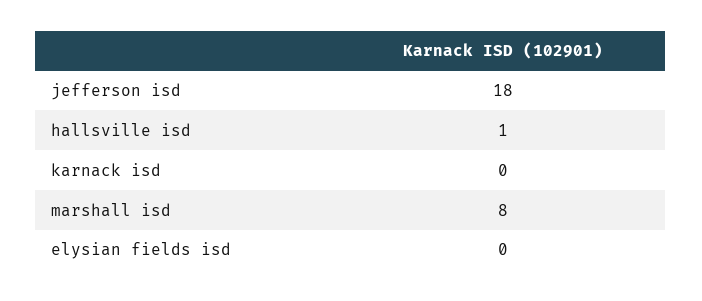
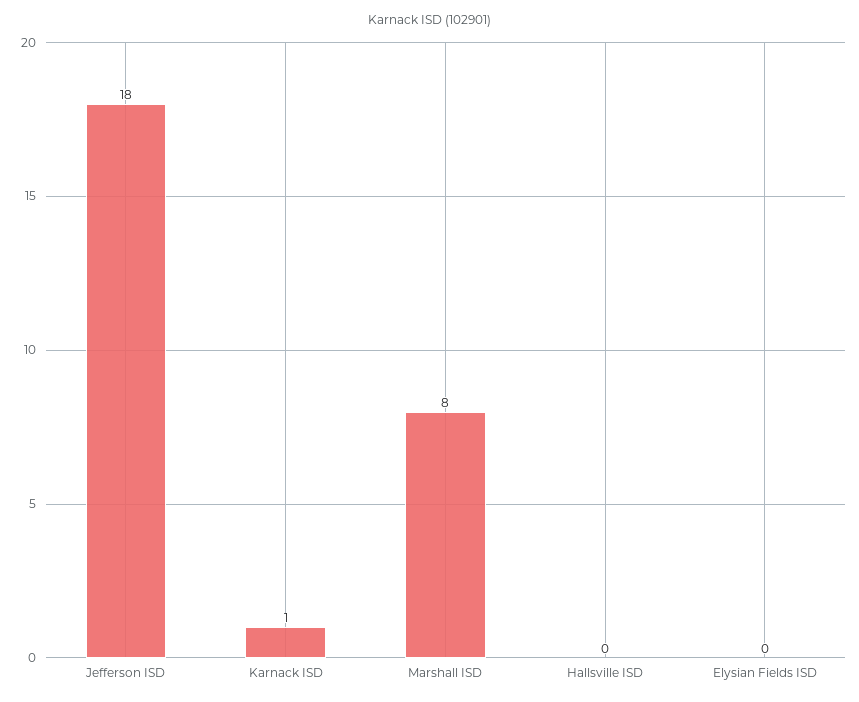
hallsville isd: 1 -> 0
karnack isd: 0 -> 1

